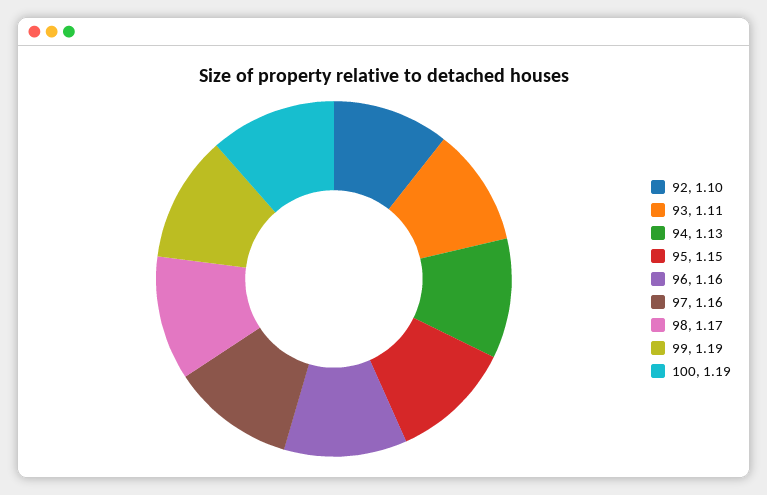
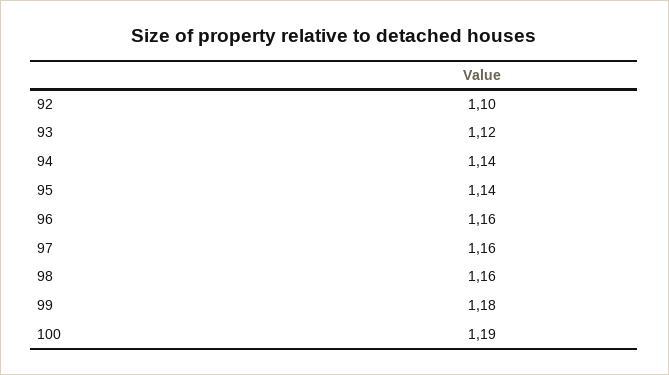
93: 1.11 -> 1.12
94: 1.13 -> 1.14
95: 1.15 -> 1.14
98: 1.17 -> 1.16
99: 1.19 -> 1.18

